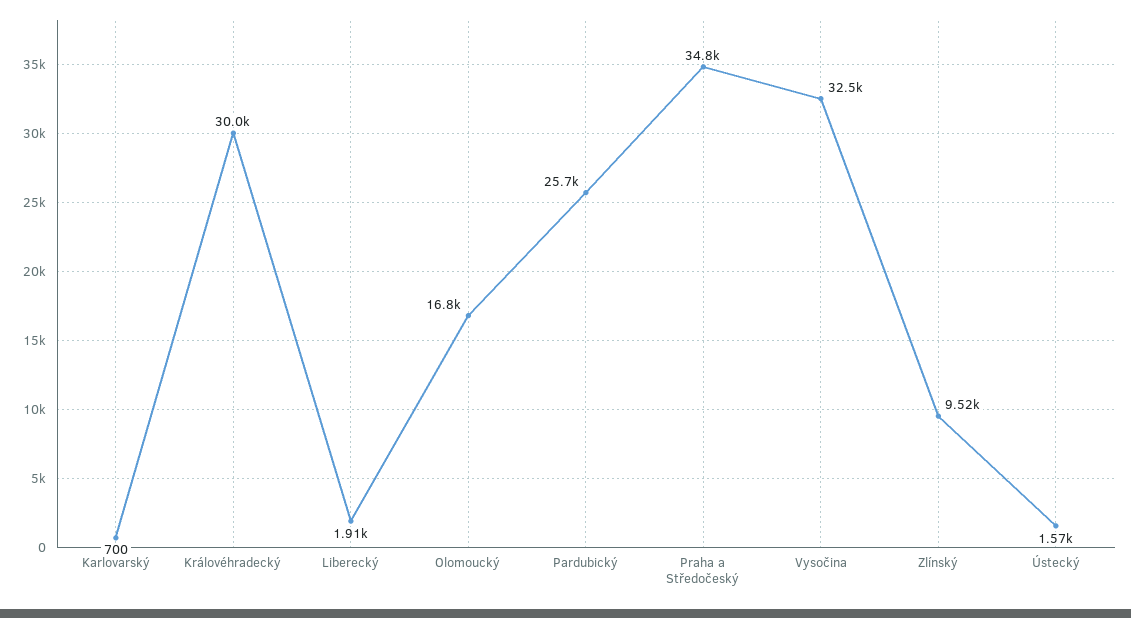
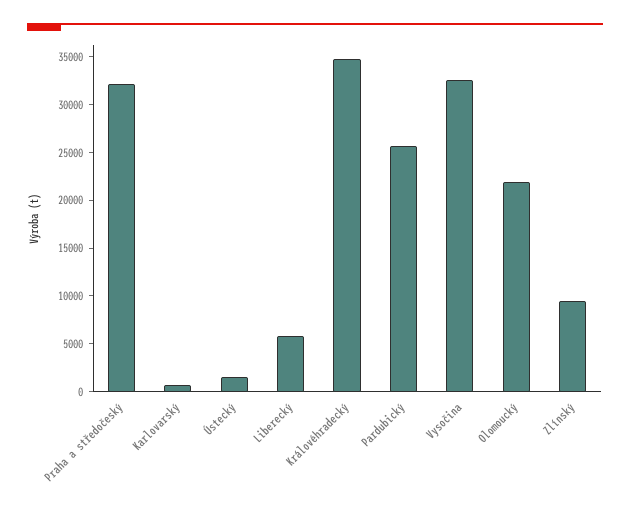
Královéhradecký: 30000 -> 35000
Liberecký: 1910 -> 6000
Olomoucký: 16800 -> 22000
Praha a Středočeský: 34800 -> 32000

